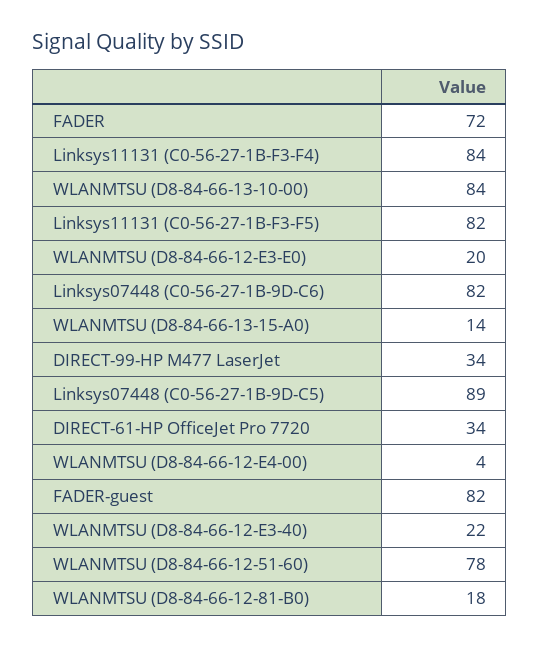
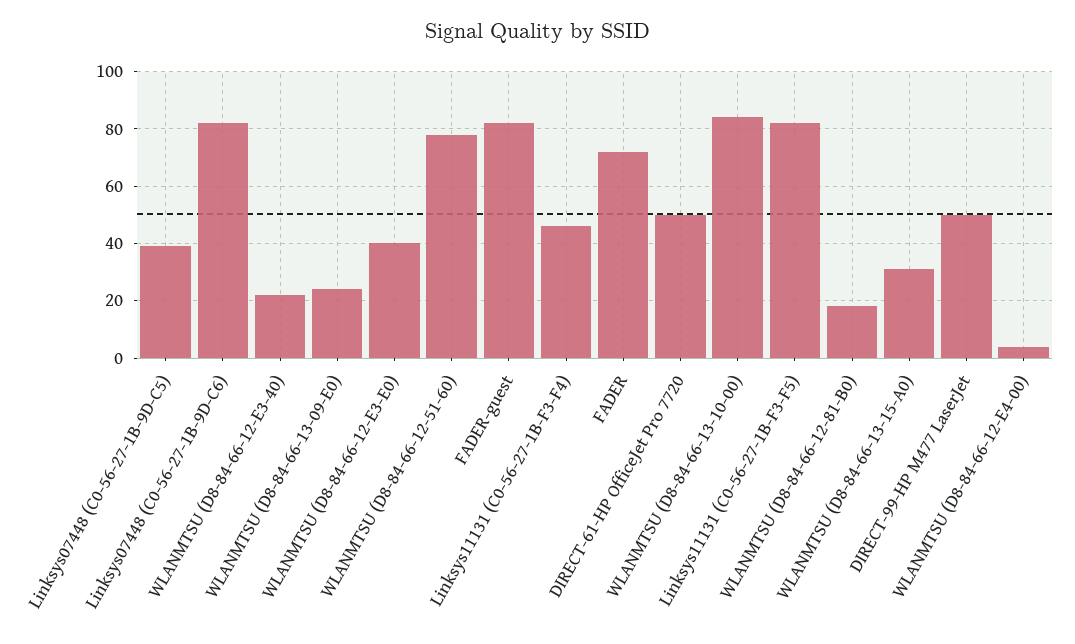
Linksys11131 (C0-56-27-1B-F3-F4): 84 -> 45
WLANMTSU (D8-84-66-12-E3-E0): 20 -> 40
WLANMTSU (D8-84-66-13-15-A0): 14 -> 30
DIRECT-99-HP M477 LaserJet: 34 -> 50
Linksys07448 (C0-56-27-1B-9D-C5): 89 -> 40
DIRECT-61-HP OfficeJet Pro 7720: 34 -> 50
WLANMTSU (D8-84-66-13-09-E0): none -> 25

